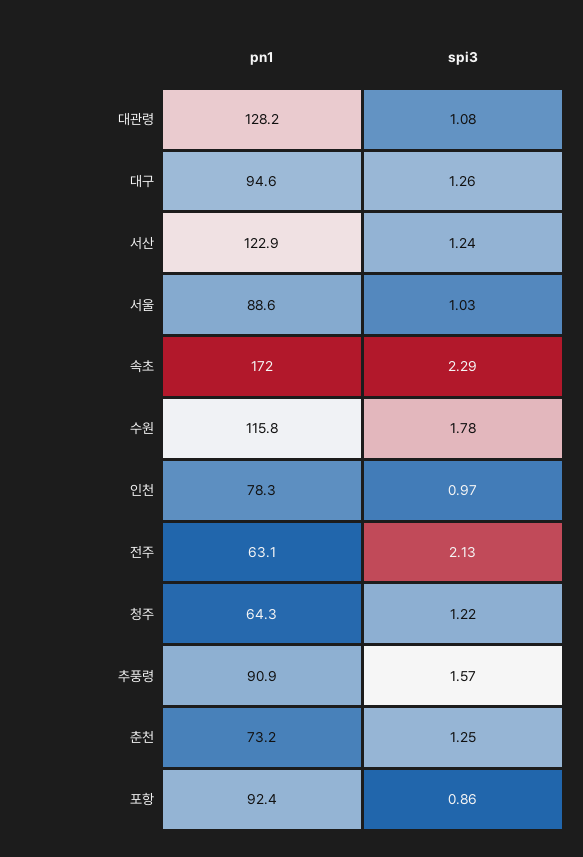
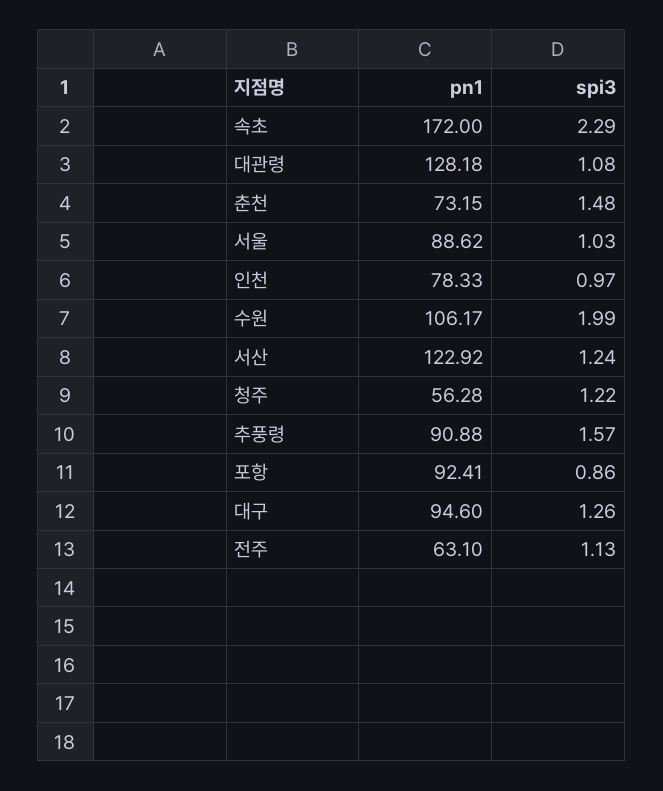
pn1, 수원: 115.8 -> 106.17
spi3, 수원: 1.78 -> 1.99
spi3, 전주: 2.13 -> 1.13
pn1, 청주: 64.3 -> 56.28
spi3, 춘천: 1.25 -> 1.48

